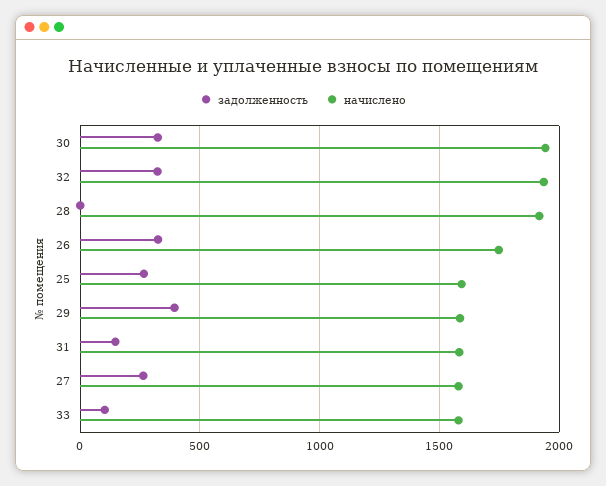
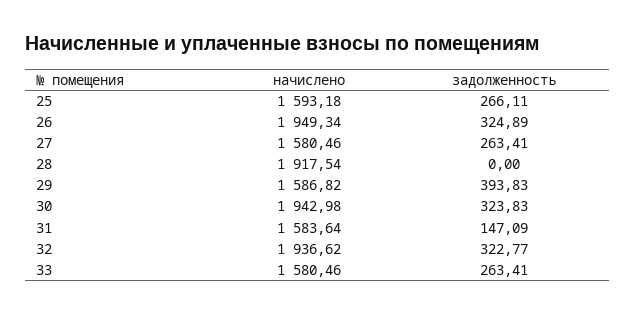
начислено, 26: 1750 -> 1949.34
задолженность, 33: 100 -> 263.41

